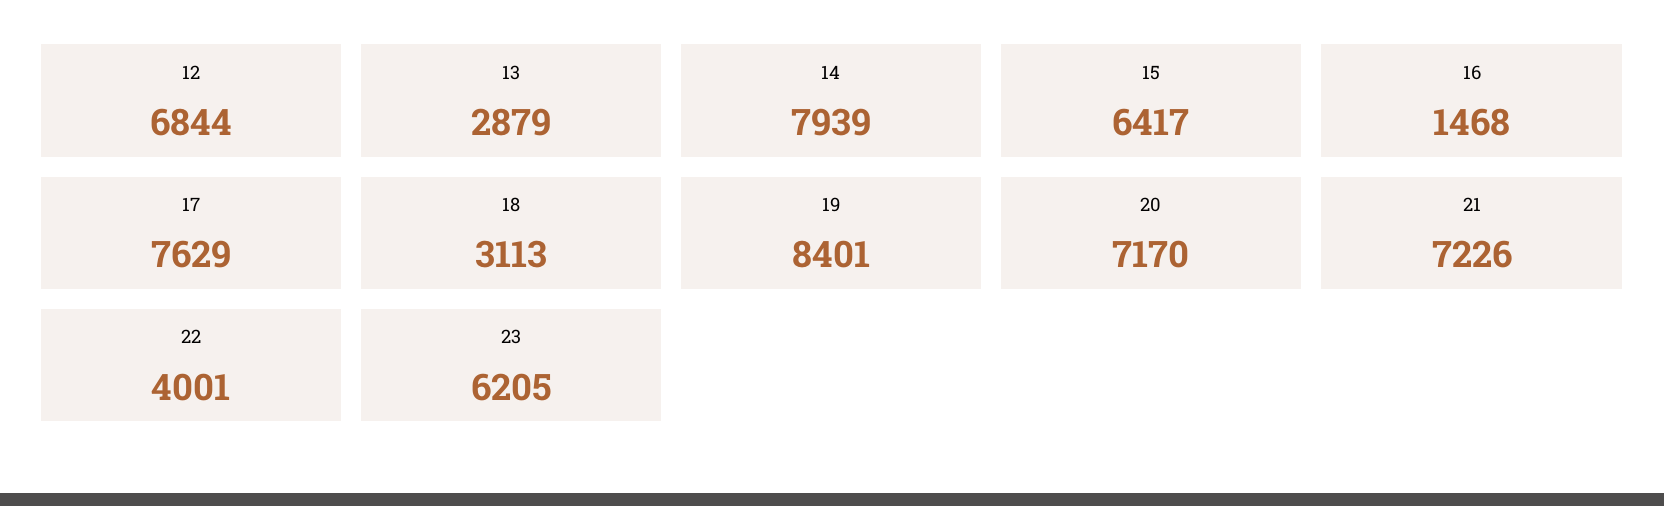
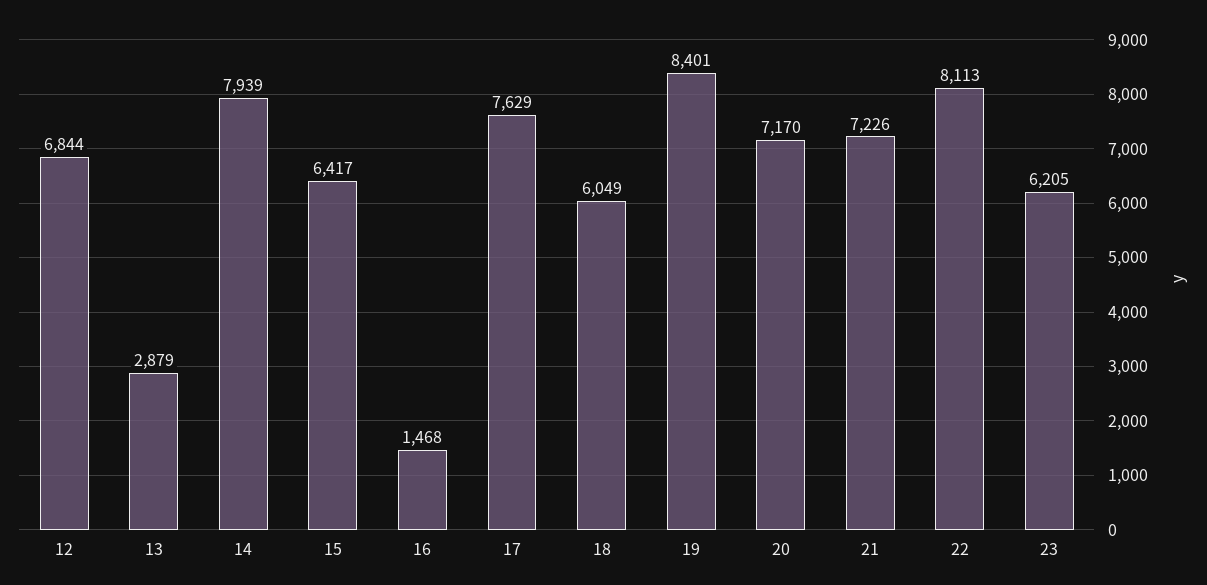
18: 3113 -> 6049
22: 4001 -> 8113

